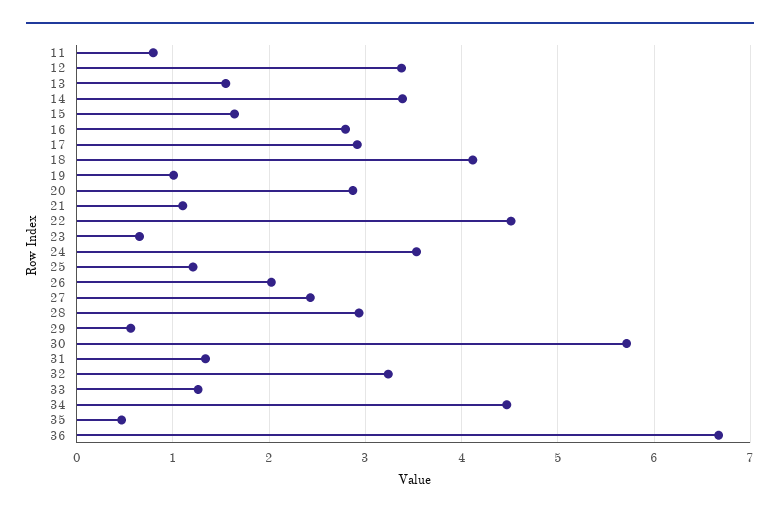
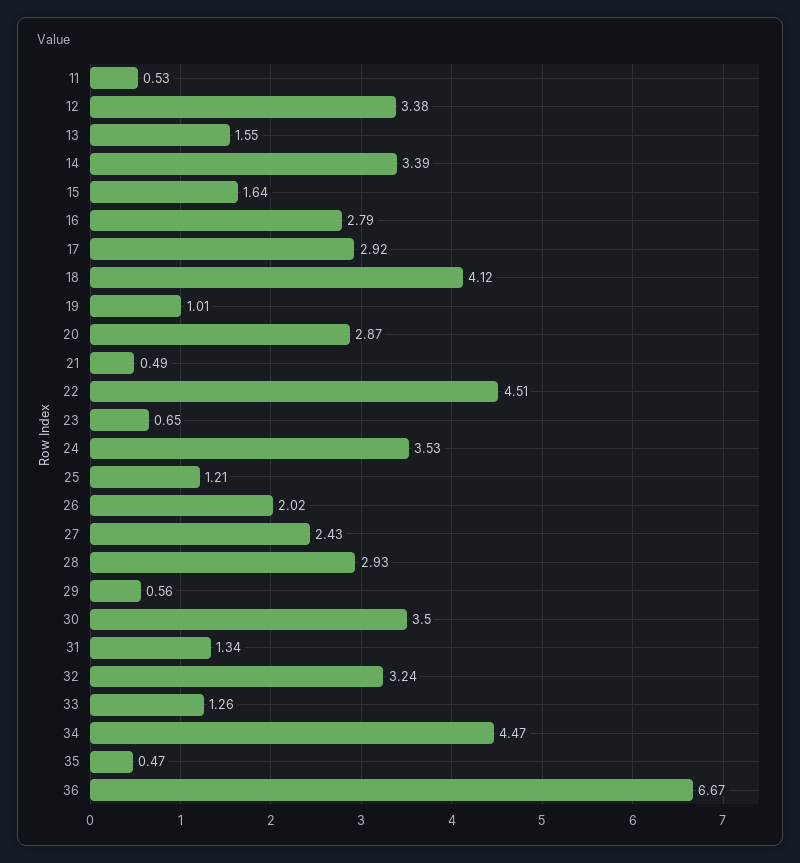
11: 0.8 -> 0.53
21: 1.1 -> 0.49
30: 5.7 -> 3.5

